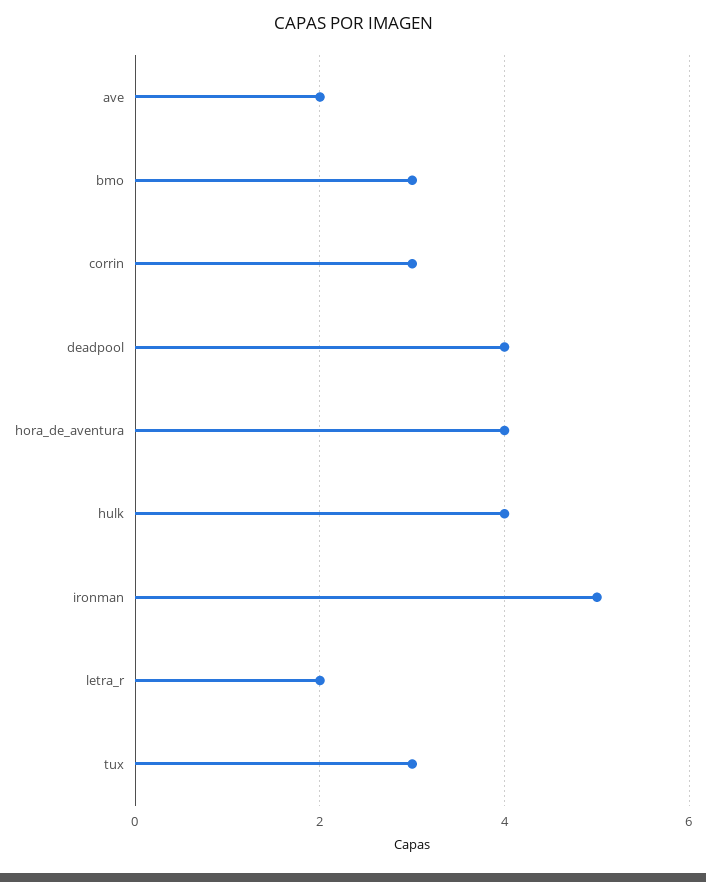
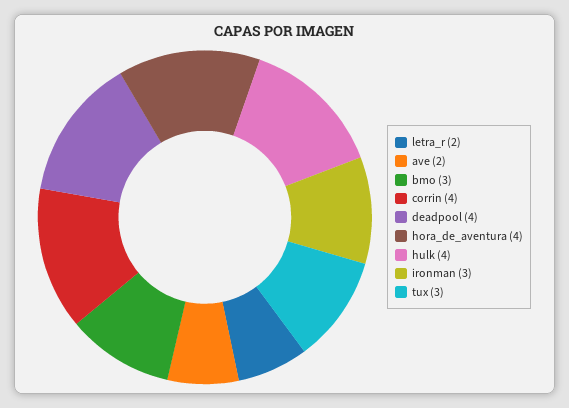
corrin: 3 -> 4
ironman: 5 -> 3

